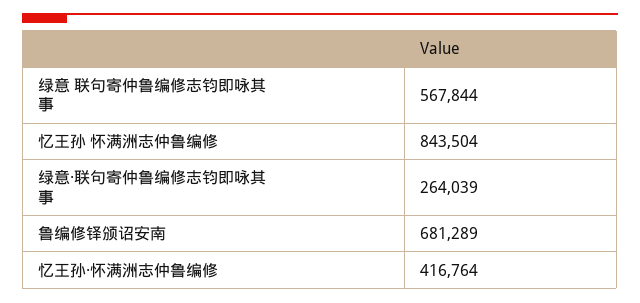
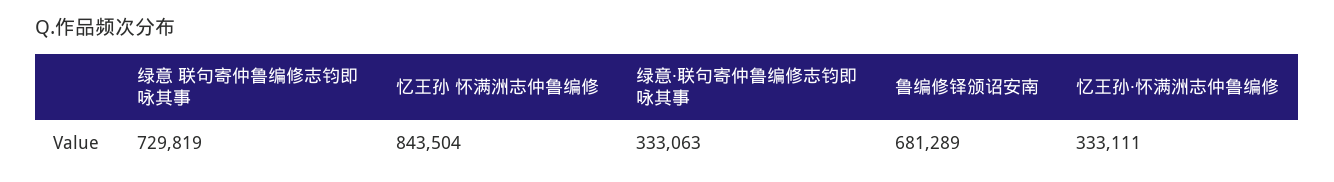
绿意 联句寄仲鲁编修志钧即咏其事: 567844 -> 729819
绿意·联句寄仲鲁编修志钧即咏其事: 264039 -> 333063
忆王孙·怀满洲志仲鲁编修: 416764 -> 333111

